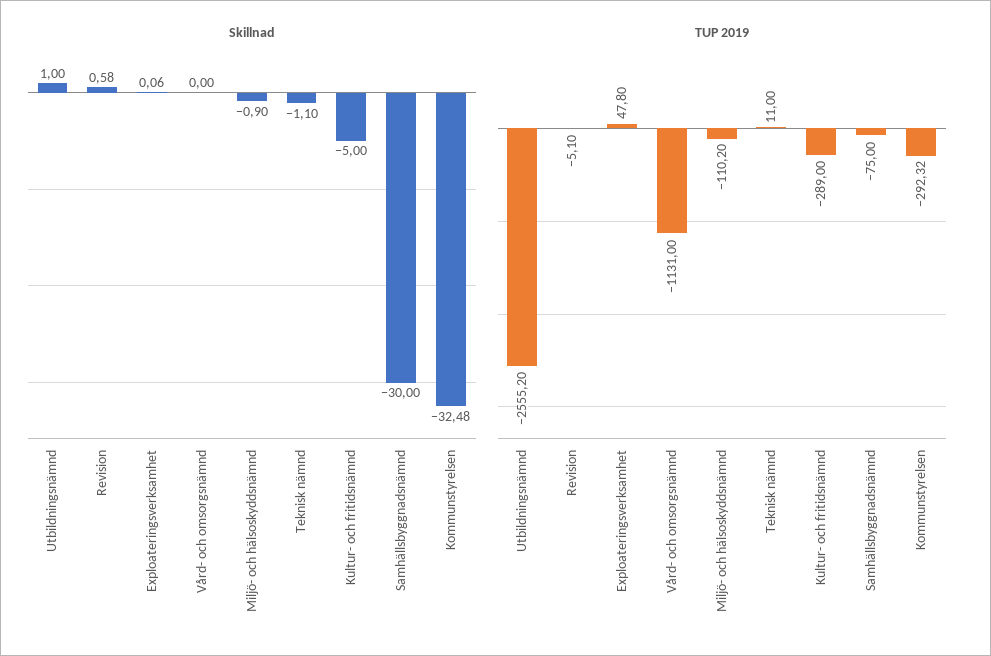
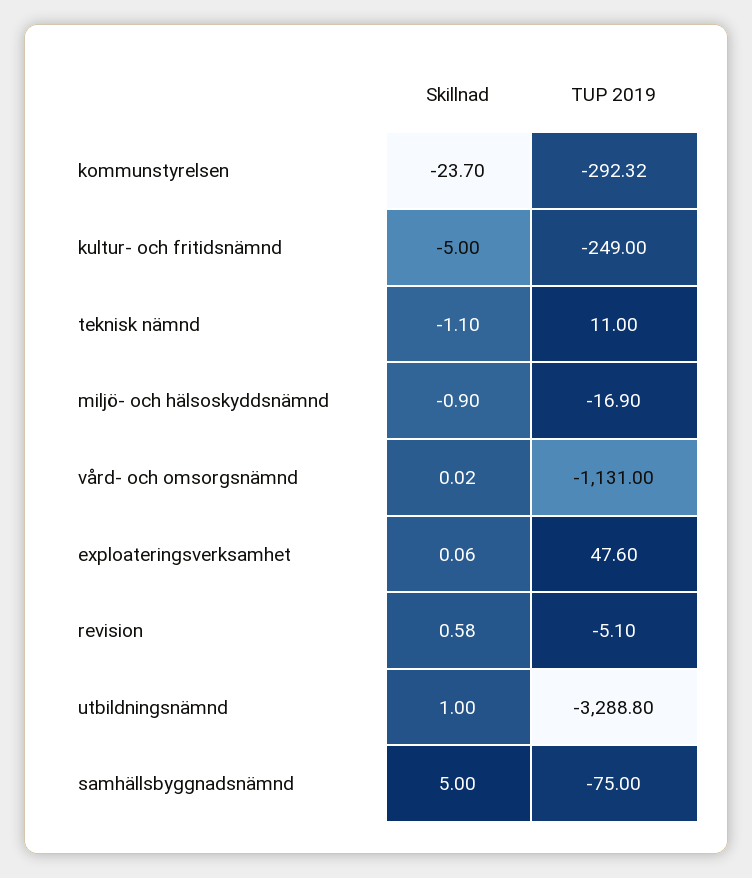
Skillnad, Vård- och omsorgsnämnd: 0 -> 0.02
Skillnad, Samhällsbyggnadsnämnd: -30 -> 5
Skillnad, Kommunstyrelsen: -32.48 -> -23.7
TUP 2019, Utbildningsnämnd: -2555.2 -> -3288.8
TUP 2019, Exploateringsverksamhet: 47.8 -> 47.6
TUP 2019, Miljö- och hälsoskyddsnämnd: -110.2 -> -16.9
TUP 2019, Kultur- och fritidsnämnd: -289 -> -249

